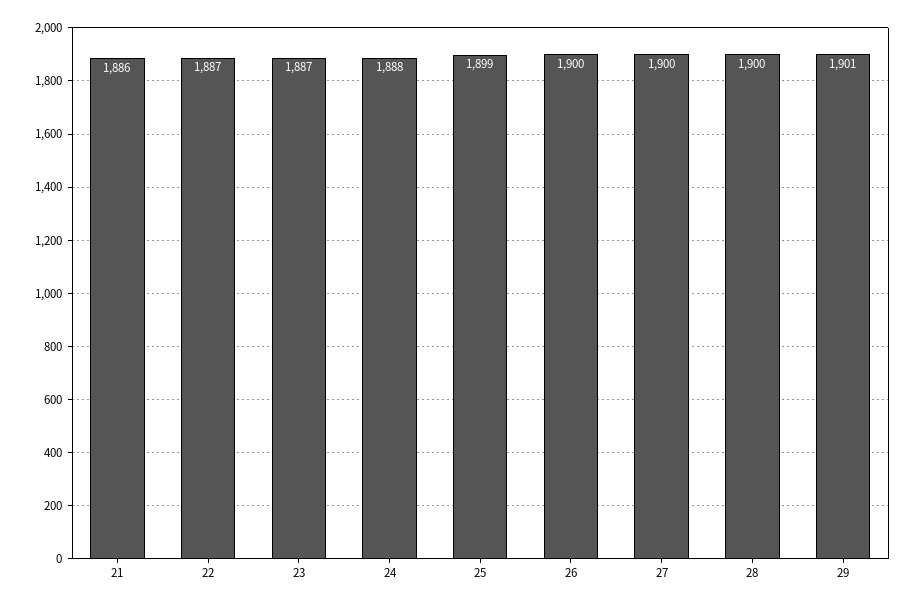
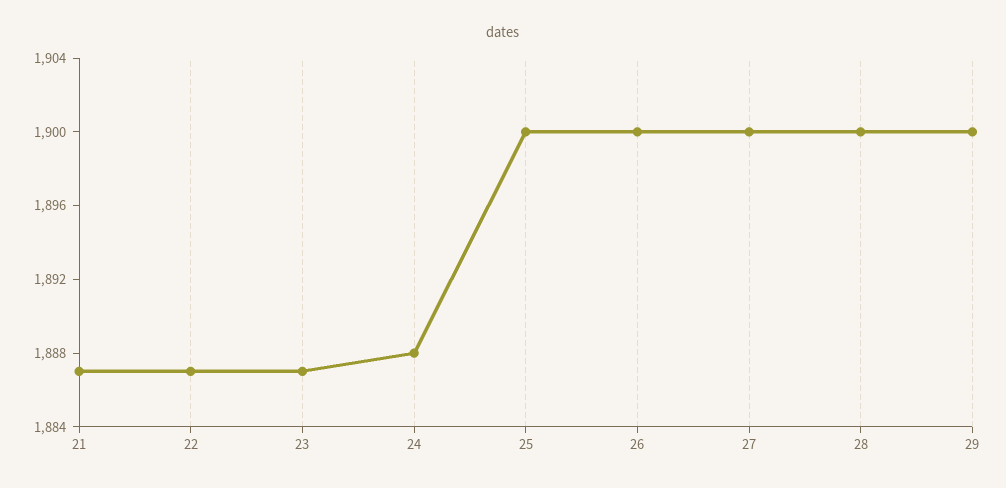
21: 1886 -> 1887
25: 1899 -> 1900
29: 1901 -> 1900

